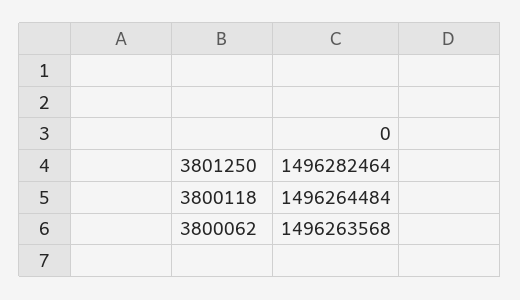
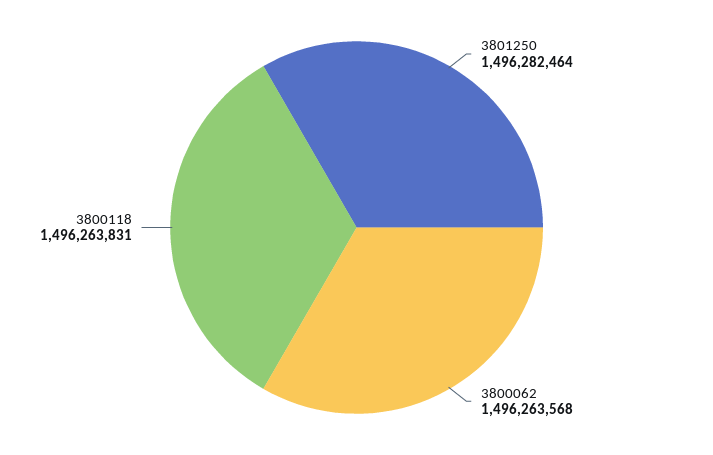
3800118: 1496264484 -> 1496263831

